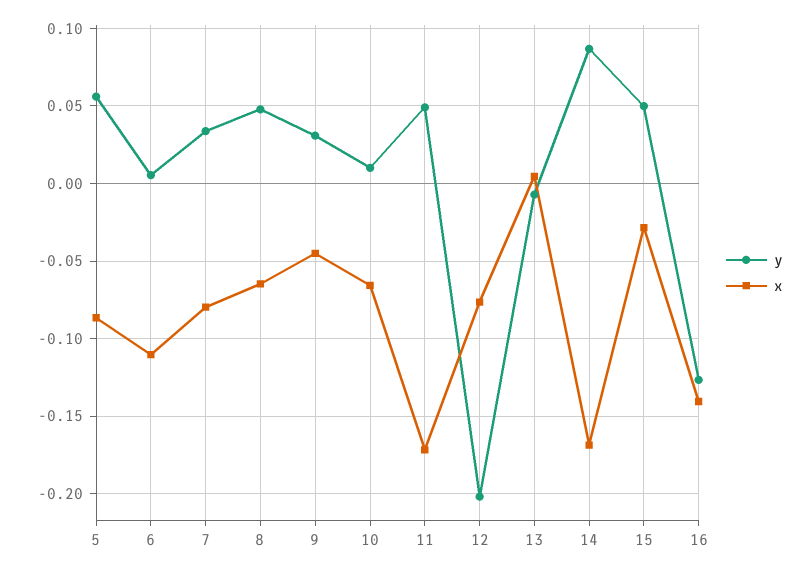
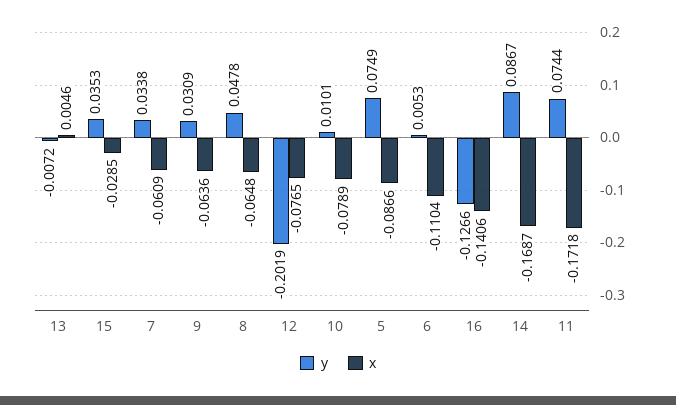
y, 5: 0.055 -> 0.0749
x, 7: -0.08 -> -0.0609
x, 9: -0.045 -> -0.0636
x, 10: -0.065 -> -0.0789
y, 11: 0.05 -> 0.0744
y, 15: 0.05 -> 0.0353

